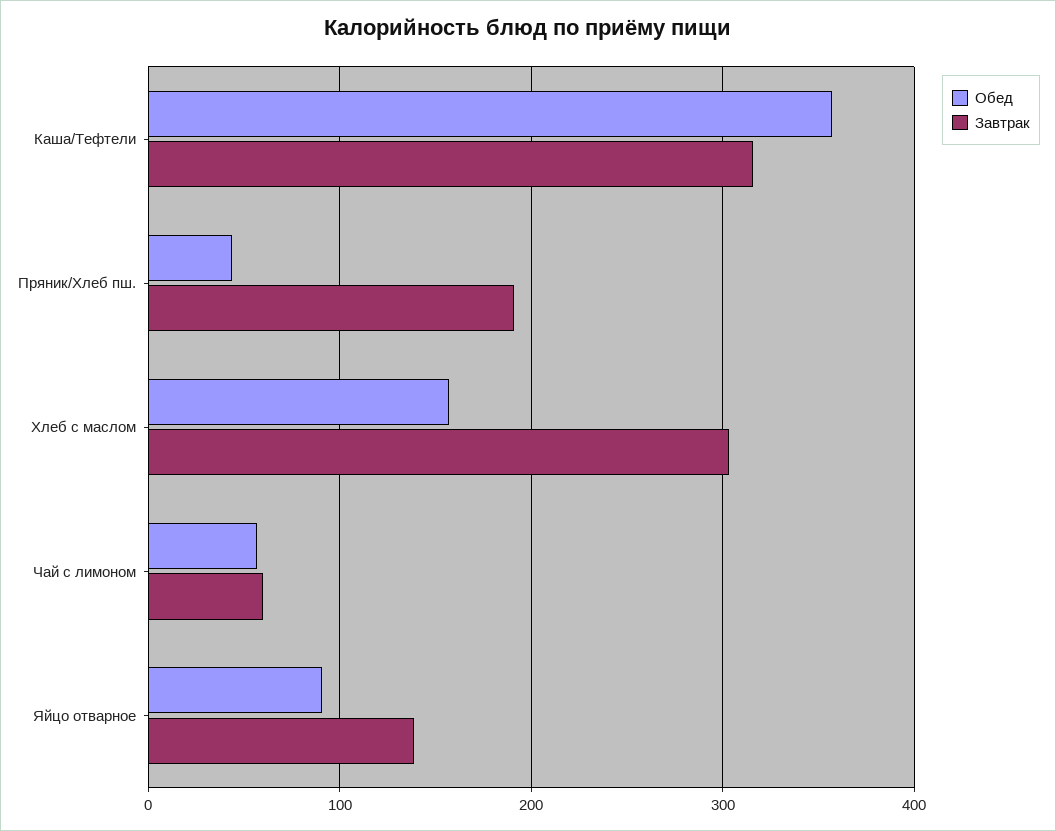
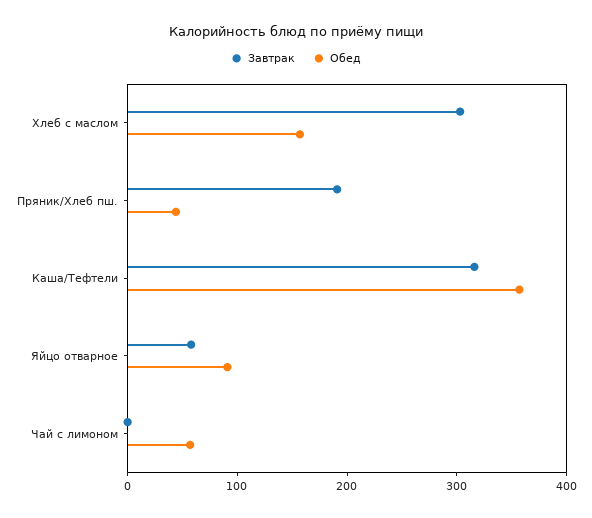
Завтрак, Чай с лимоном: 60 -> 0
Завтрак, Яйцо отварное: 140 -> 60

